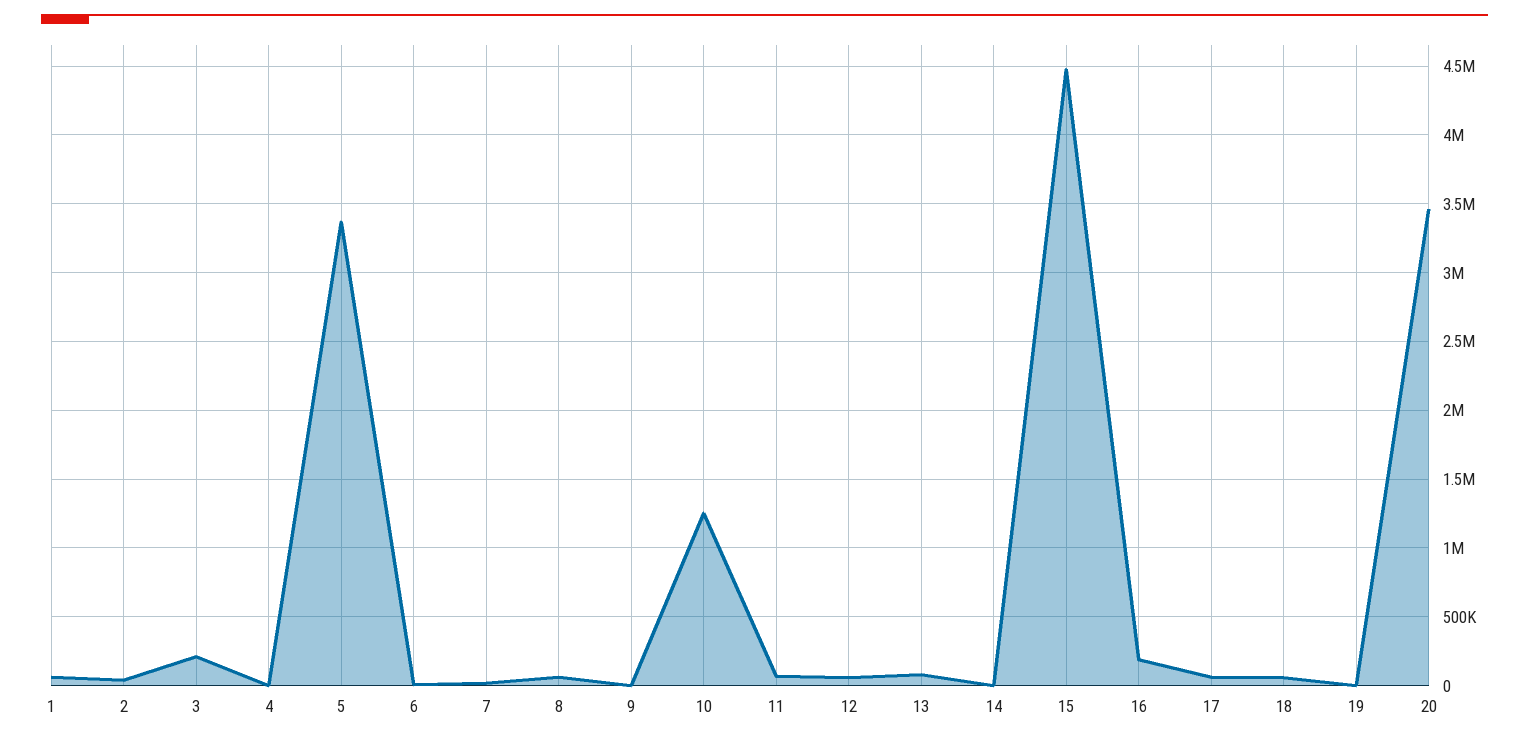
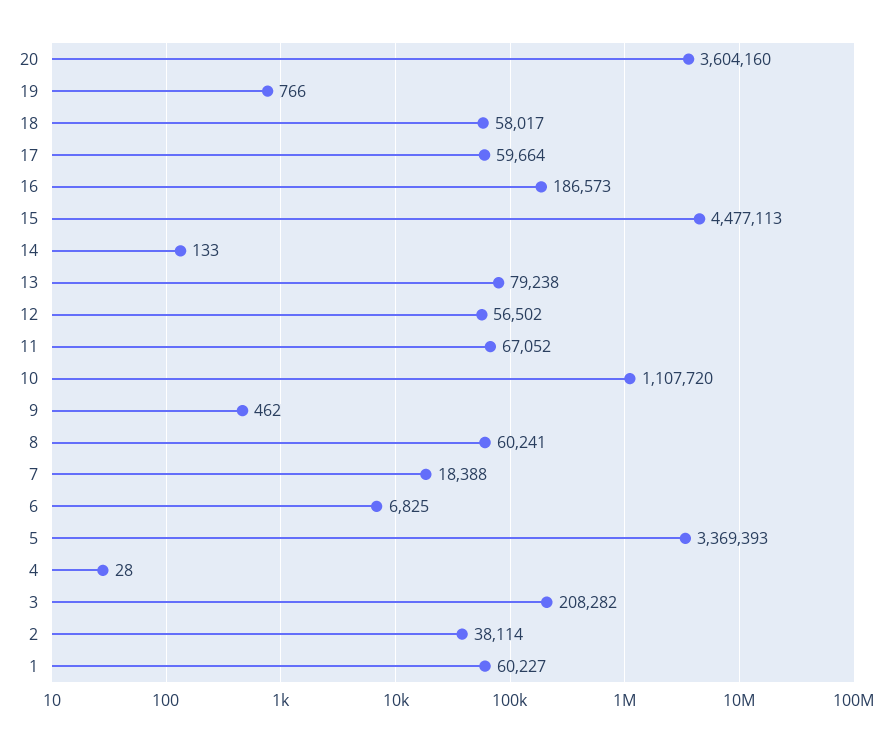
10: 1250000 -> 1107720
20: 3450000 -> 3604160

